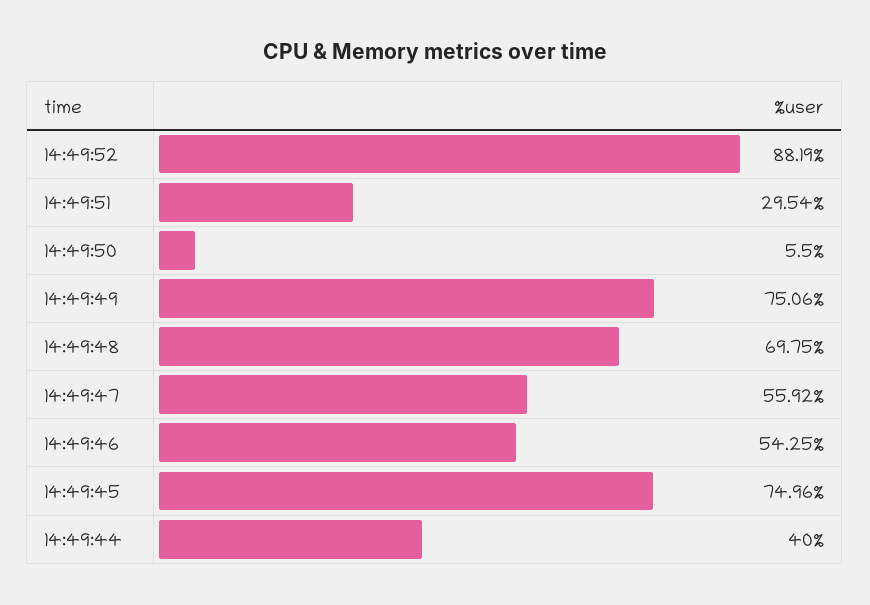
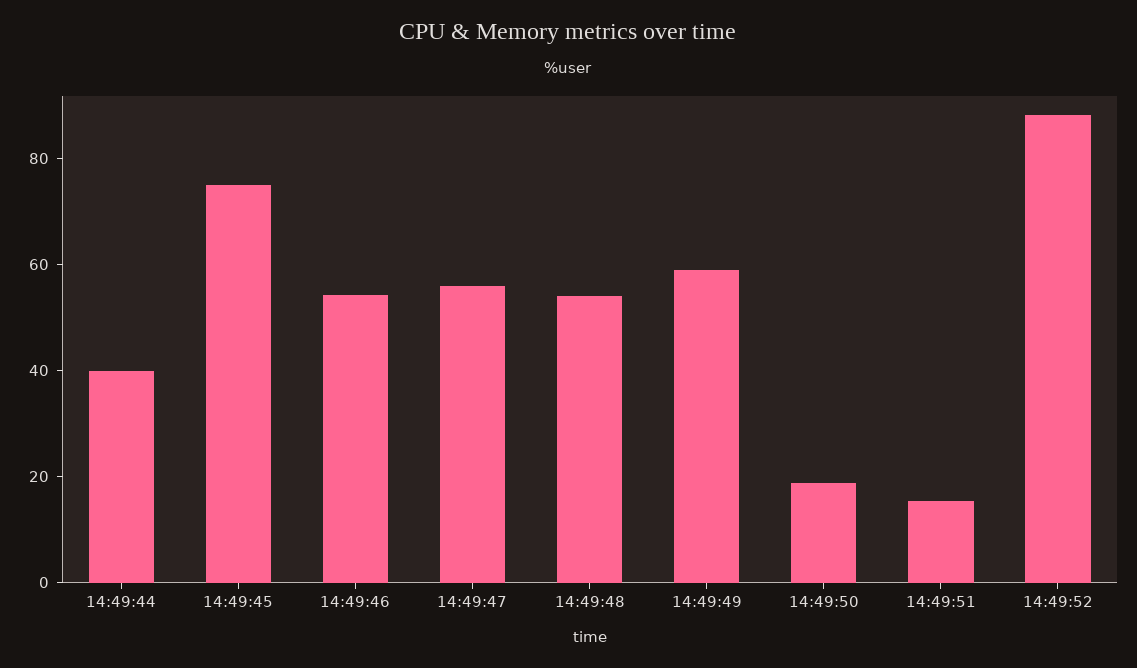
14:49:51: 29.54 -> 15
14:49:50: 5.5 -> 20
14:49:49: 75.06 -> 60
14:49:48: 69.75 -> 55

